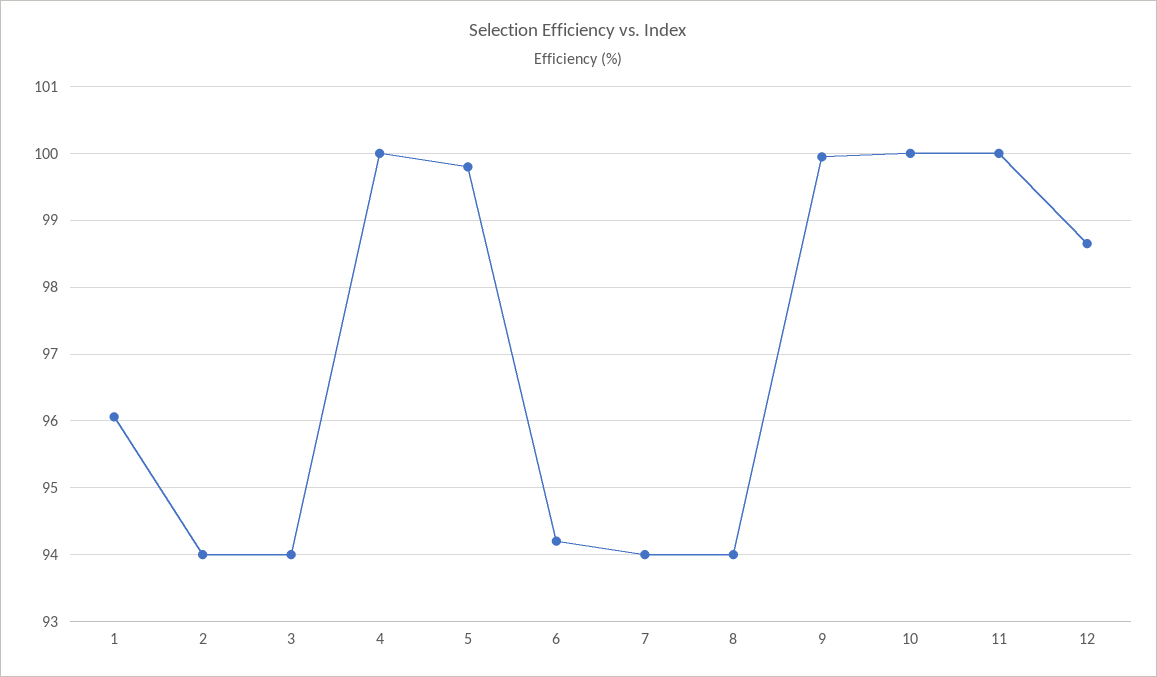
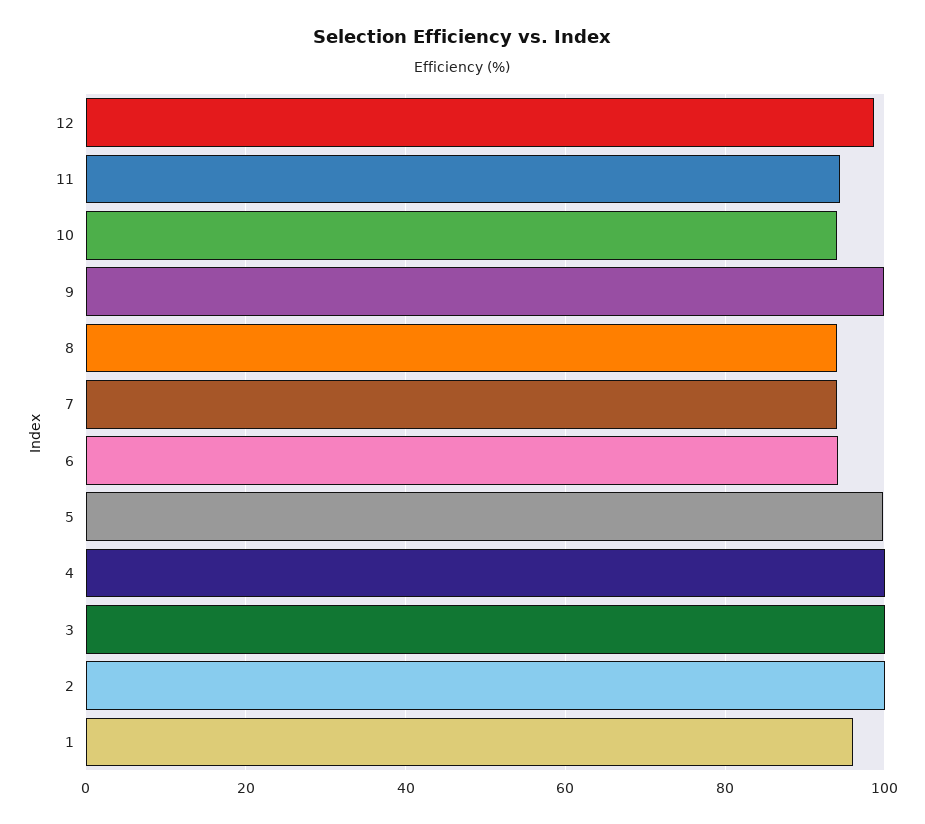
2: 94 -> 100
3: 94 -> 100
10: 100 -> 94
11: 100 -> 94

